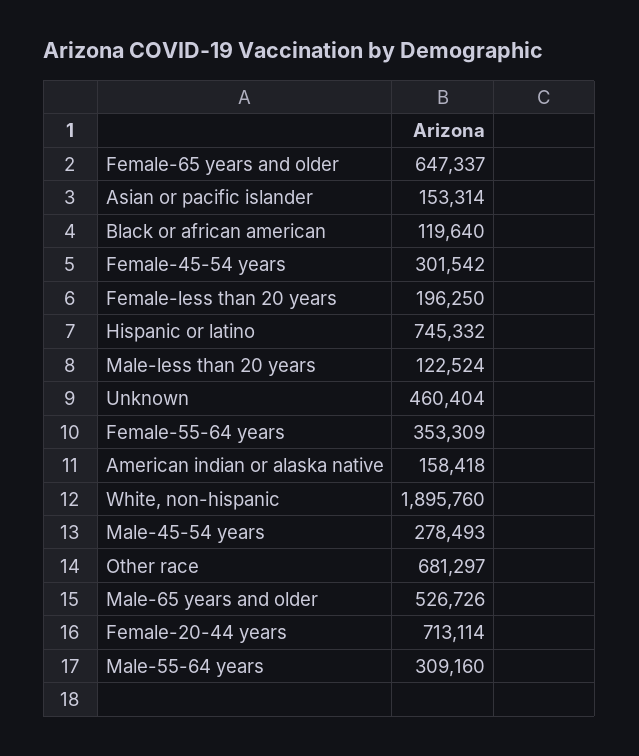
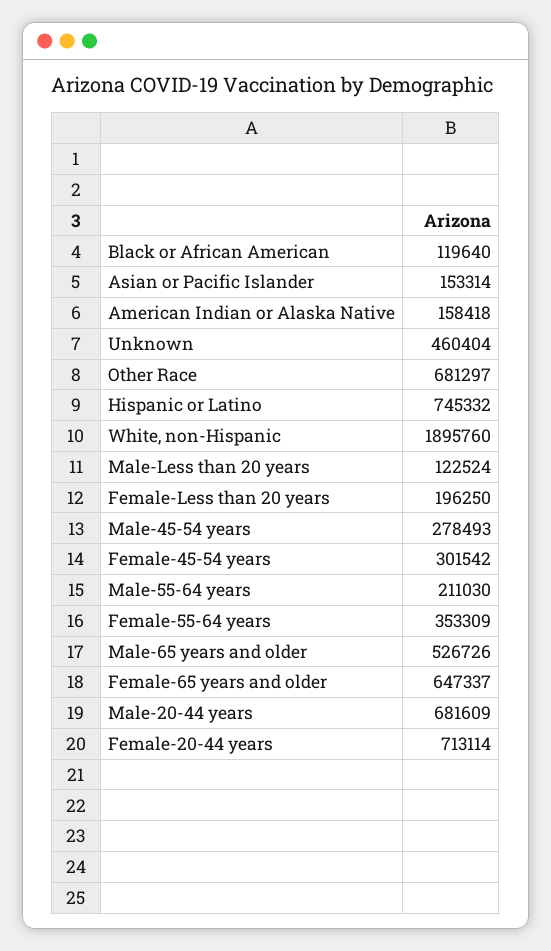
Male-55-64 years: 309160 -> 211030
Male-20-44 years: none -> 681609

